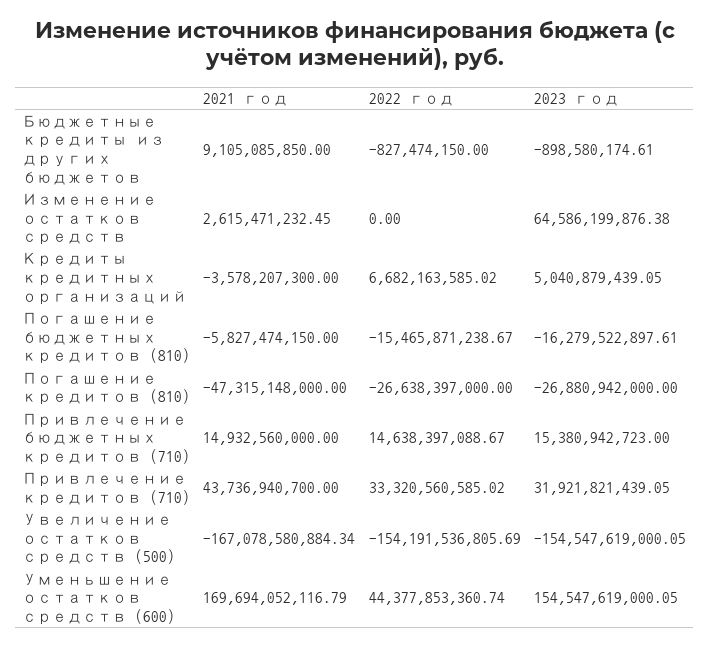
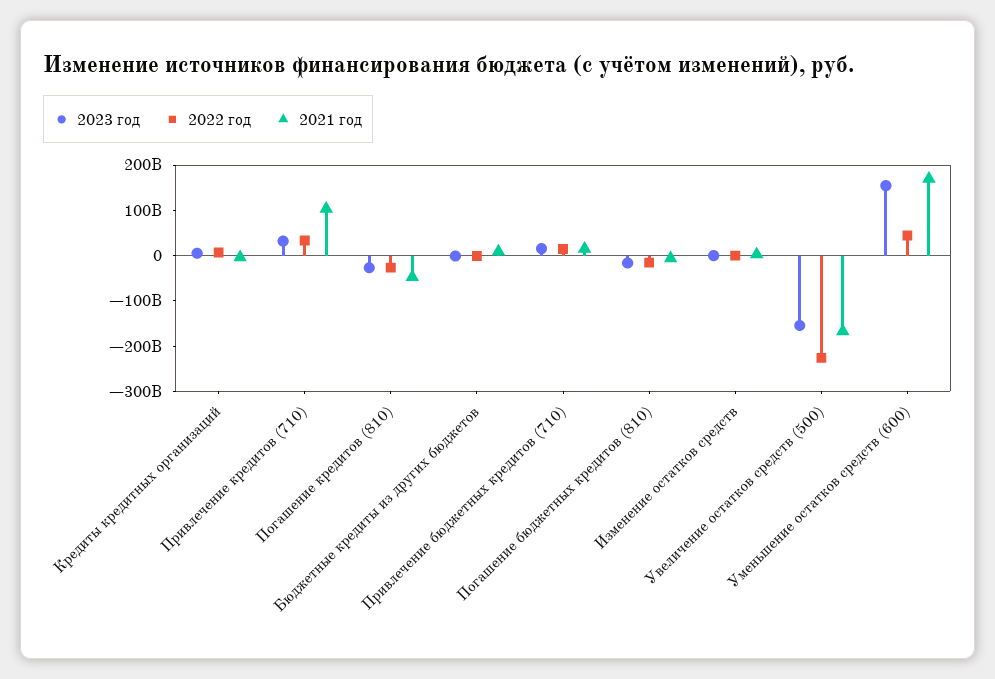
2023 год, Изменение остатков средств: 64586199876.38 -> 0
2021 год, Привлечение кредитов (710): 43736940700 -> 100000000000
2022 год, Увеличение остатков средств (500): -154191536805.69 -> -220000000000

